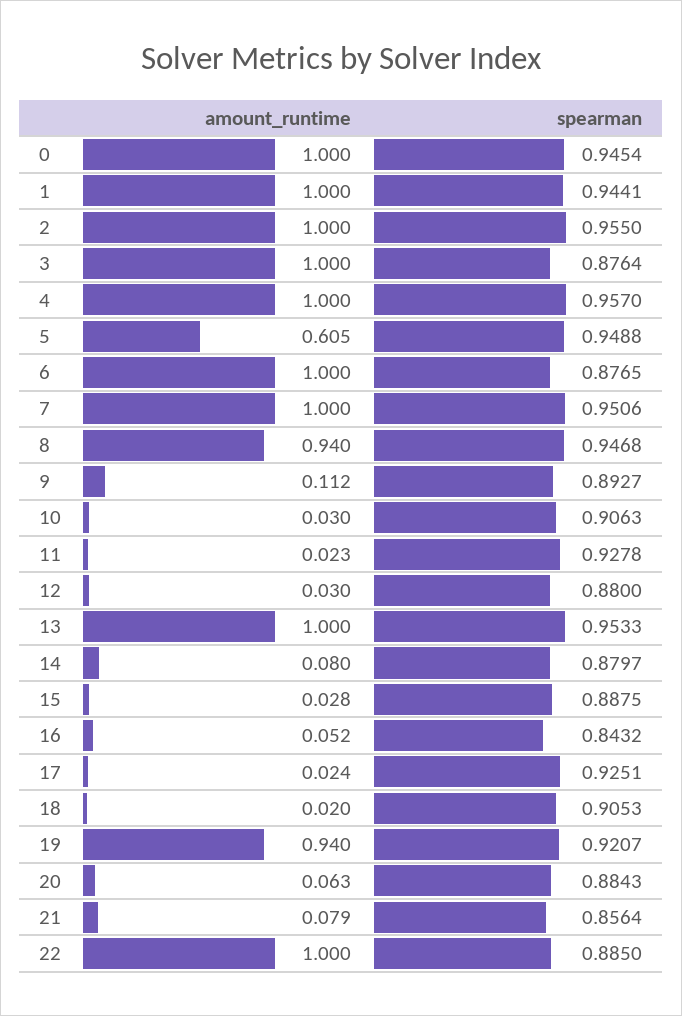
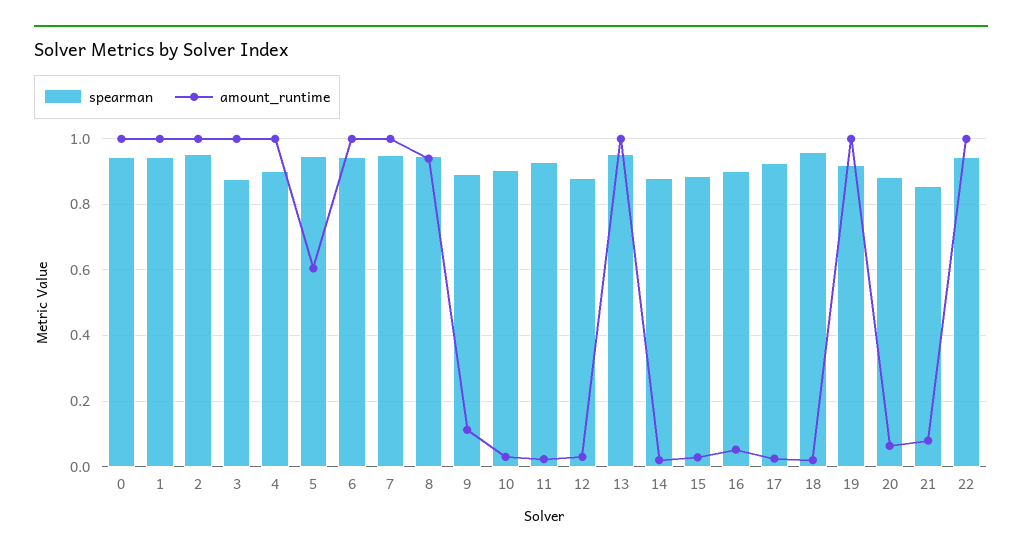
spearman, 4: 0.957 -> 0.9
spearman, 6: 0.8765 -> 0.94
amount_runtime, 14: 0.08 -> 0.02
spearman, 16: 0.8432 -> 0.9
spearman, 18: 0.9053 -> 0.96
amount_runtime, 19: 0.94 -> 1
spearman, 22: 0.885 -> 0.94

